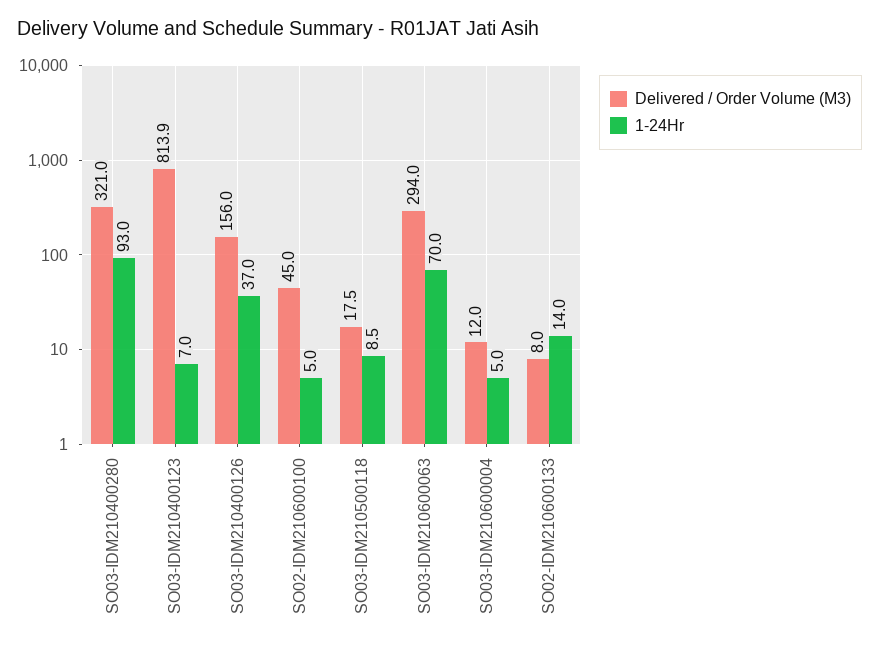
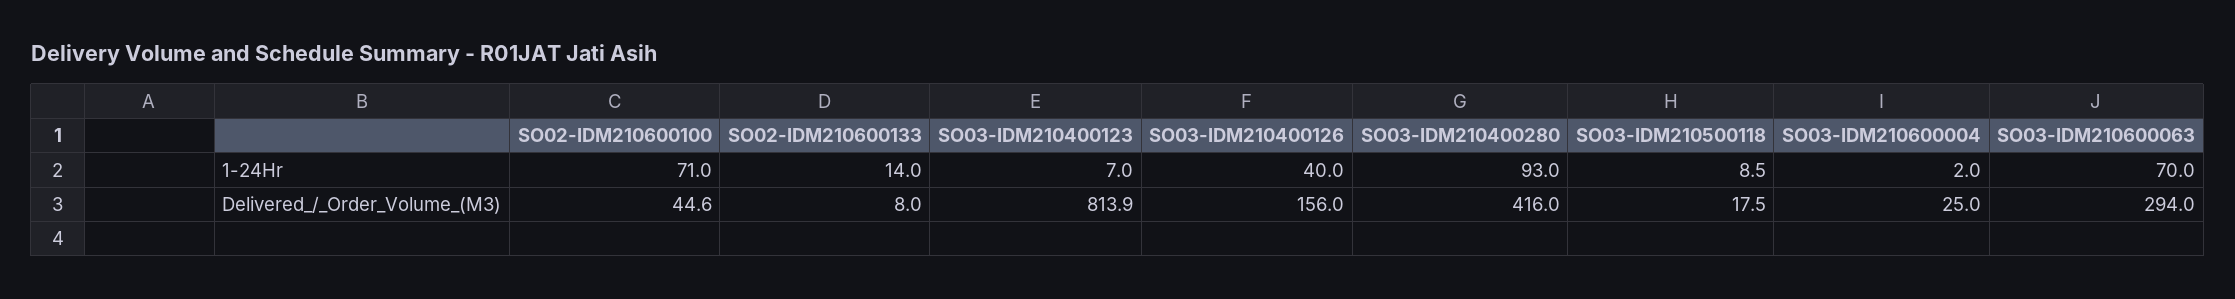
Delivered / Order Volume (M3), SO03-IDM210400280: 321 -> 416
1-24Hr, SO03-IDM210400126: 37 -> 40
Delivered / Order Volume (M3), SO02-IDM210600100: 45 -> 44.6
1-24Hr, SO02-IDM210600100: 5 -> 71
Delivered / Order Volume (M3), SO03-IDM210600004: 12 -> 25
1-24Hr, SO03-IDM210600004: 5 -> 2

